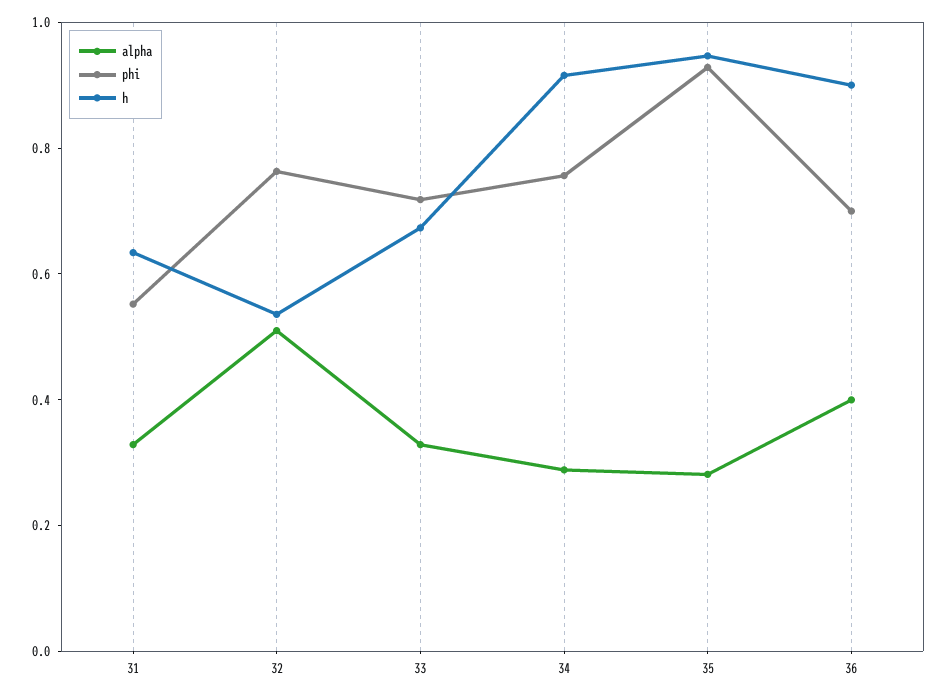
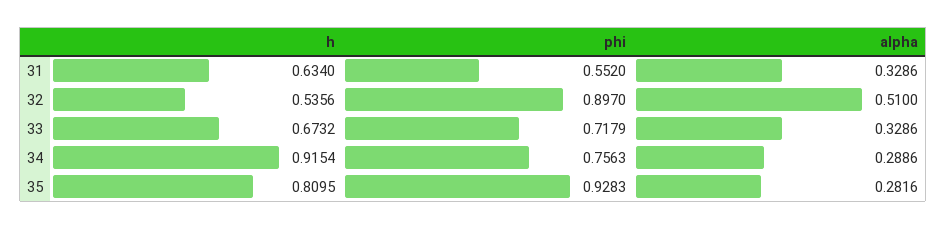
phi, 32: 0.75 -> 0.897
h, 35: 0.95 -> 0.8095
alpha, 36: 0.4 -> none
phi, 36: 0.7 -> none
h, 36: 0.9 -> none

